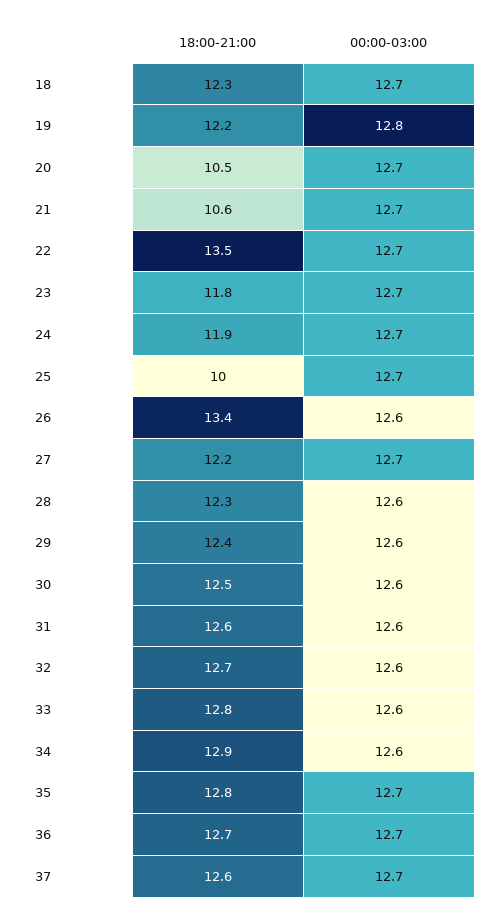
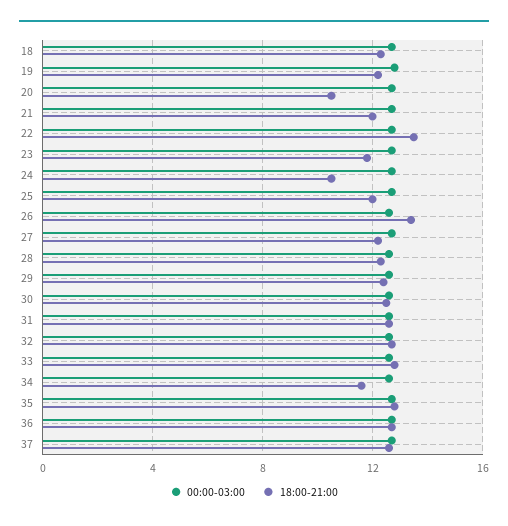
18:00-21:00, 21: 10.6 -> 12
18:00-21:00, 24: 11.9 -> 10.5
18:00-21:00, 25: 10 -> 12
18:00-21:00, 34: 12.9 -> 11.5

